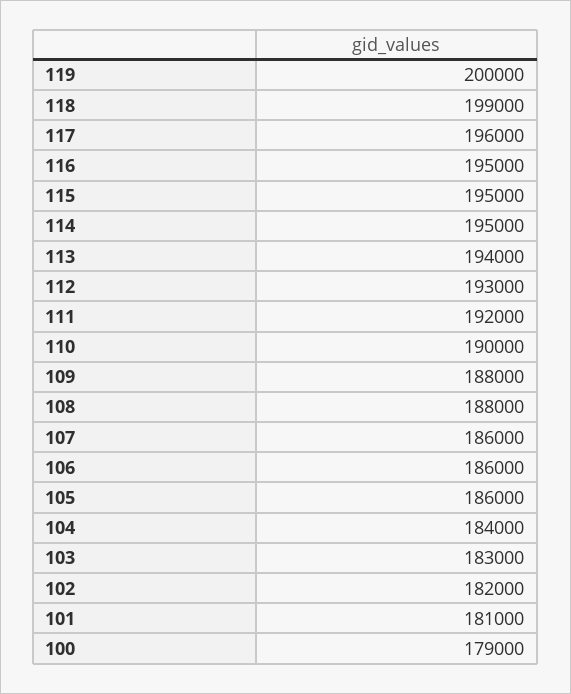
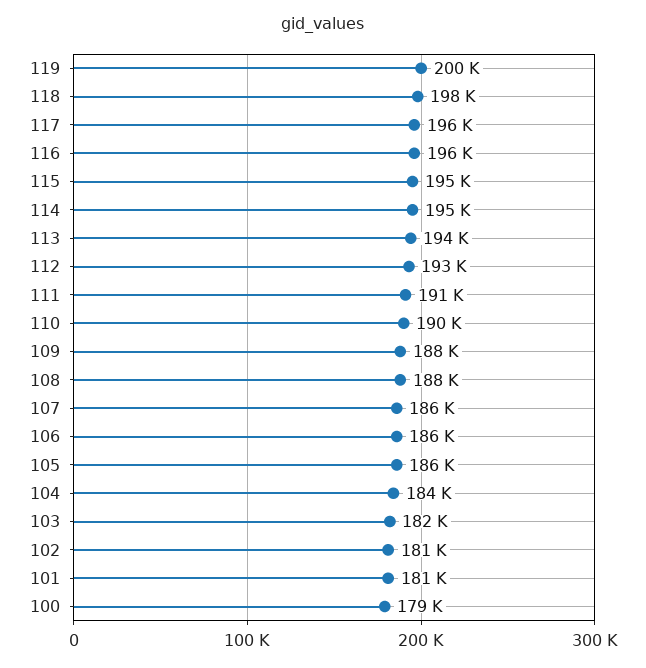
118: 199000 -> 198000
116: 195000 -> 196000
111: 192000 -> 191000
103: 183000 -> 182000
102: 182000 -> 181000

